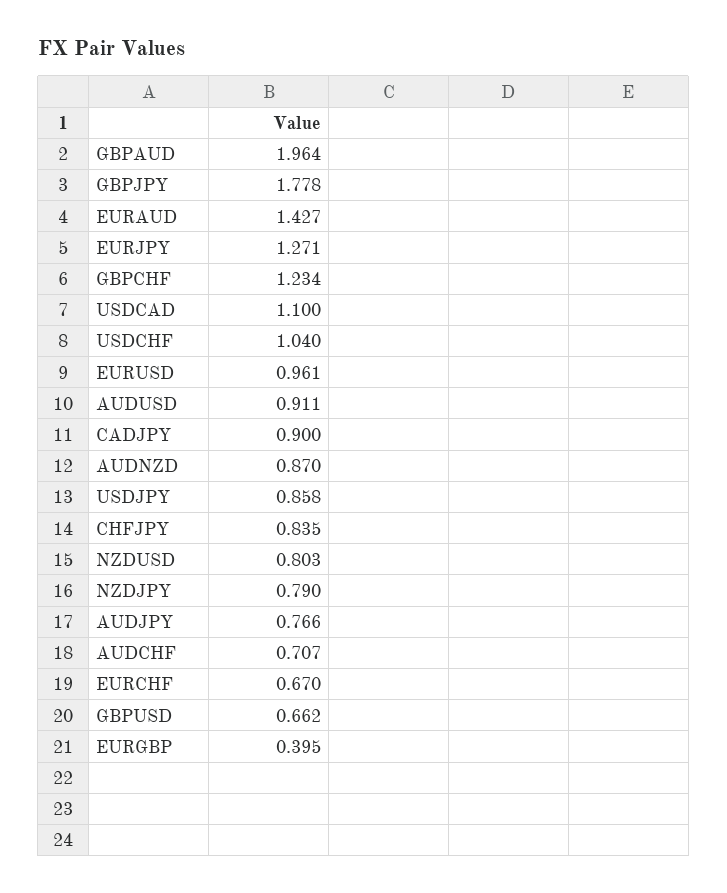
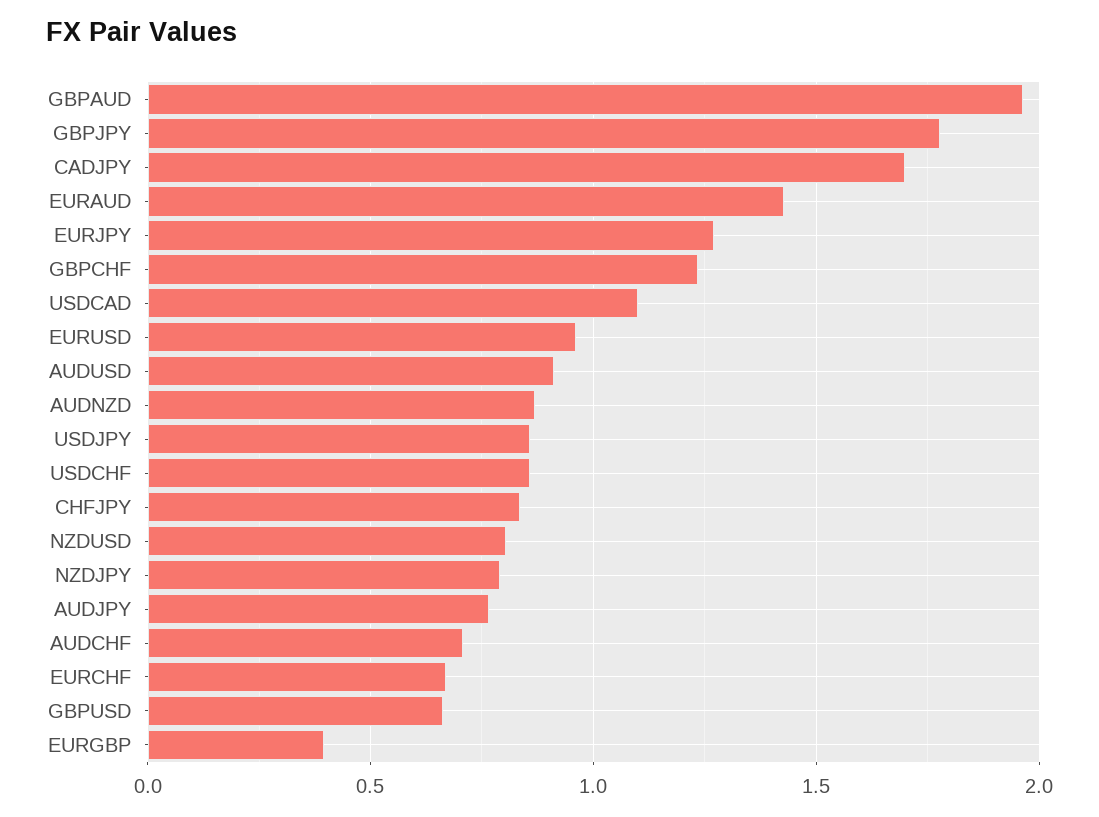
USDCHF: 1.04 -> 0.85
CADJPY: 0.9 -> 1.7

